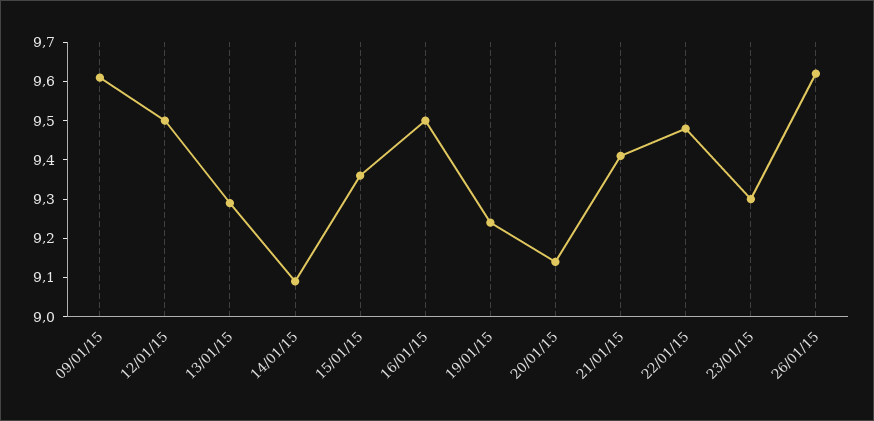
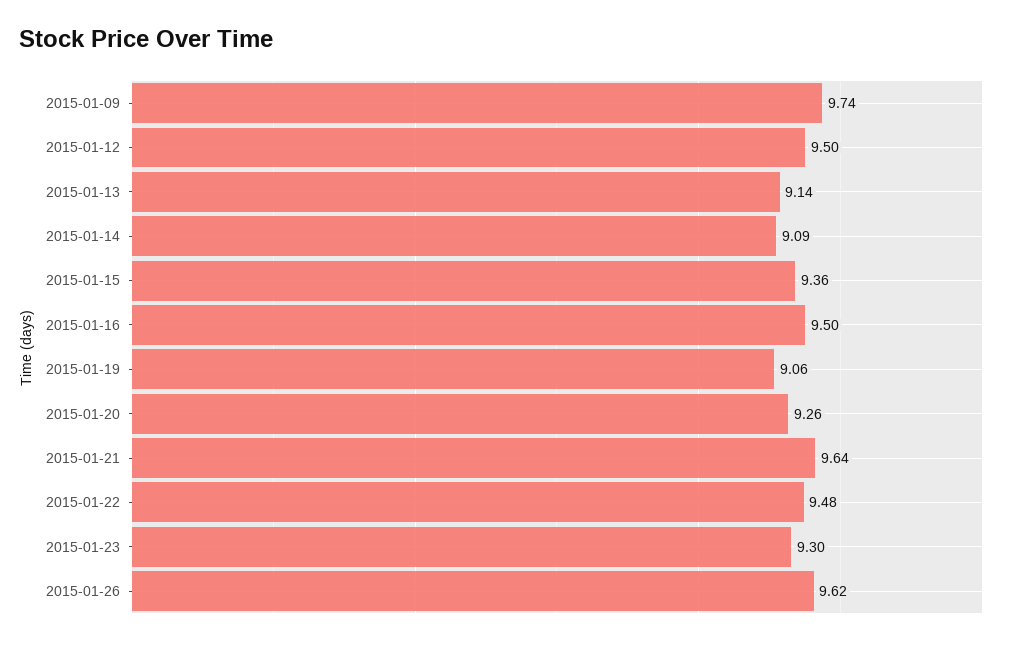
09/01/15: 9.6 -> 9.74
13/01/15: 9.3 -> 9.14
19/01/15: 9.25 -> 9.06
20/01/15: 9.15 -> 9.26
21/01/15: 9.4 -> 9.64

